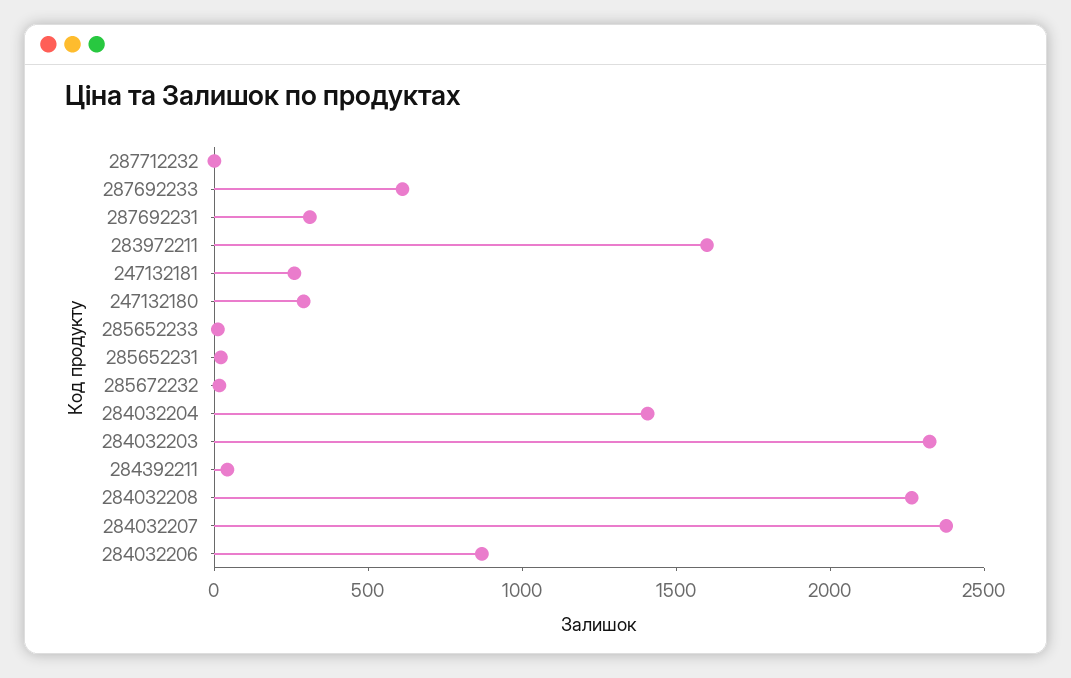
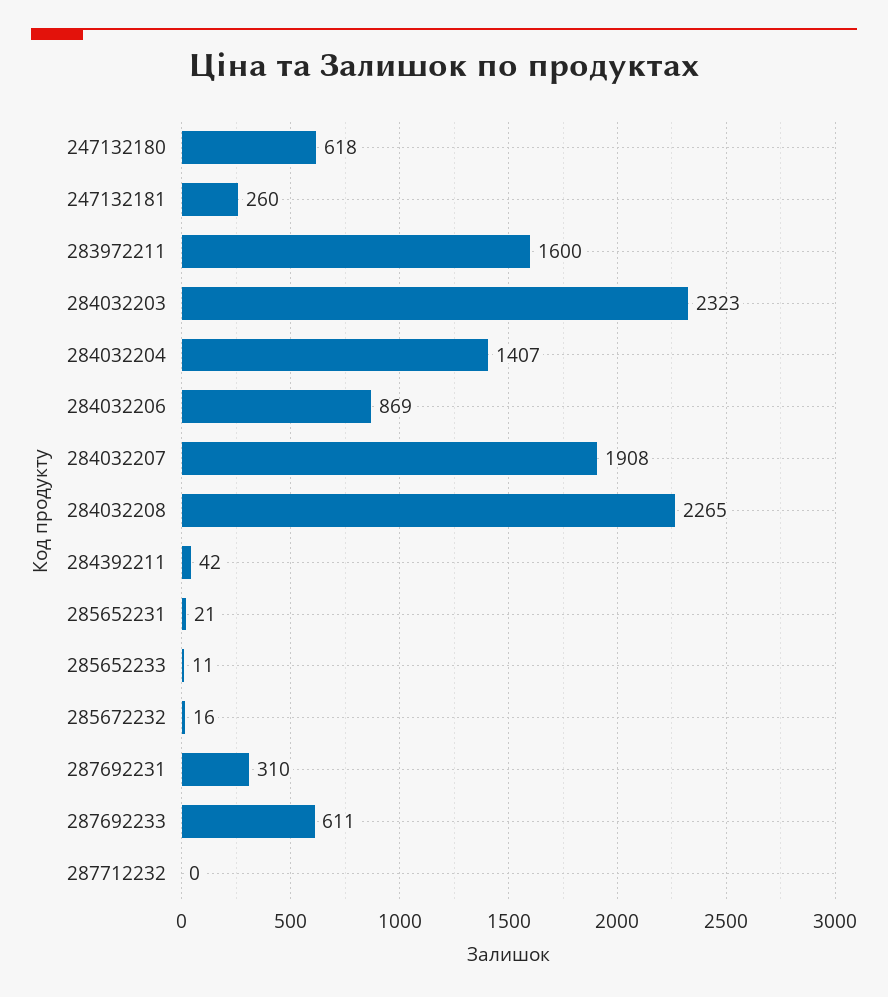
247132180: 300 -> 618
284032207: 2400 -> 1908

